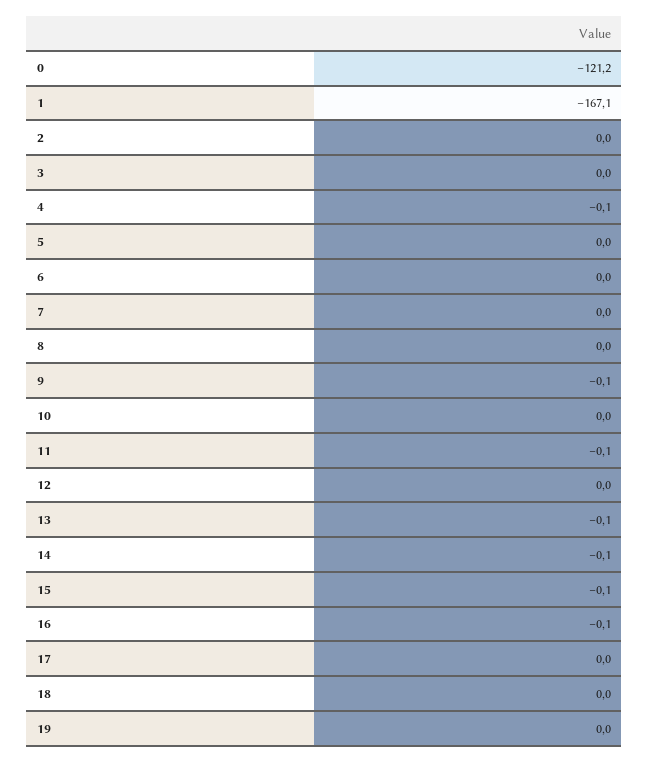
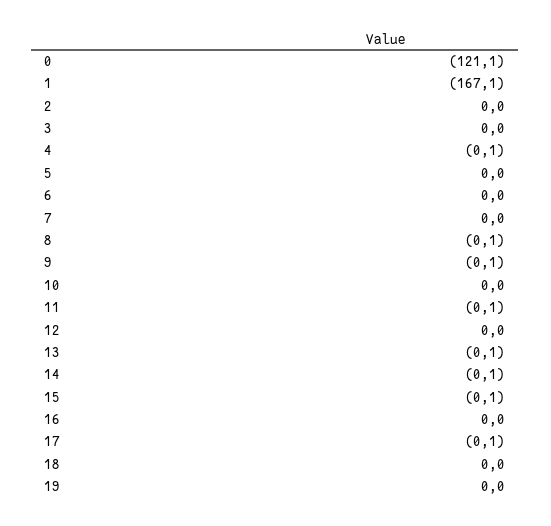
0: -121.2 -> -121.1
8: 0 -> -0.1
16: -0.1 -> 0
17: 0 -> -0.1

